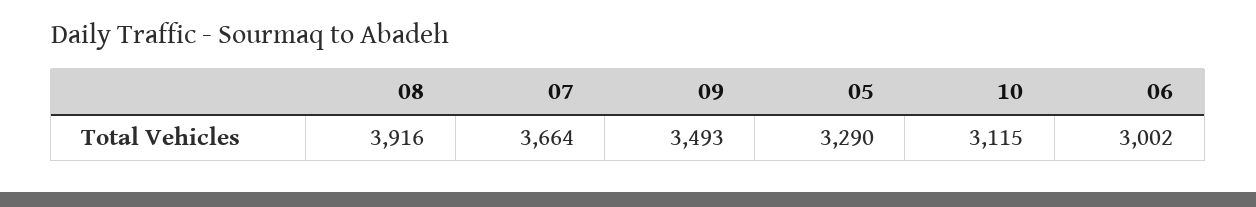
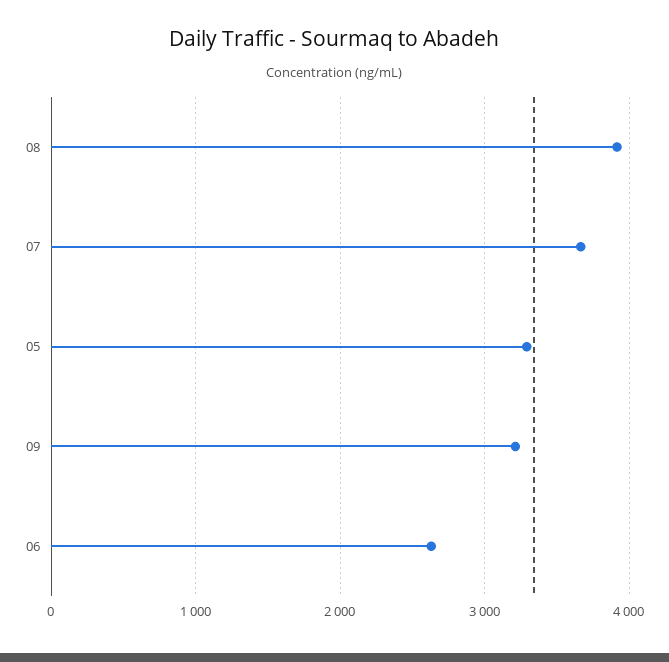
09: 3493 -> 3200
10: 3115 -> none
06: 3002 -> 2600

